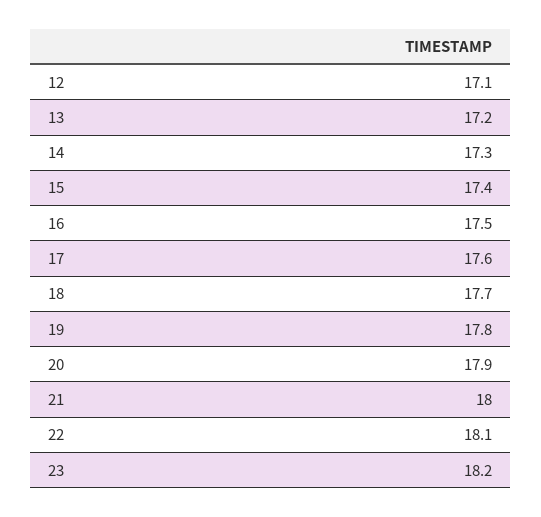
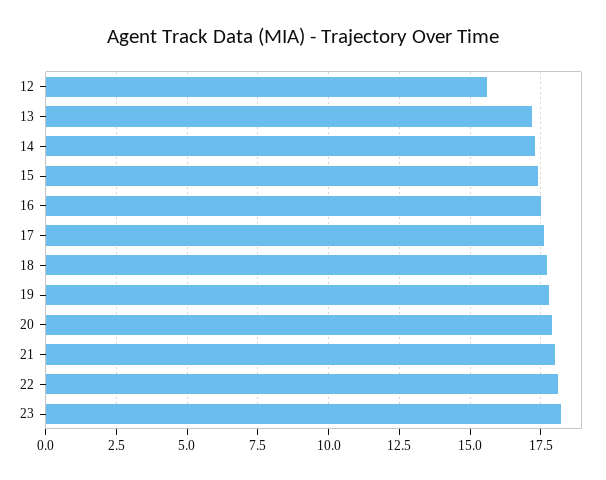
12: 17.1 -> 15.5

